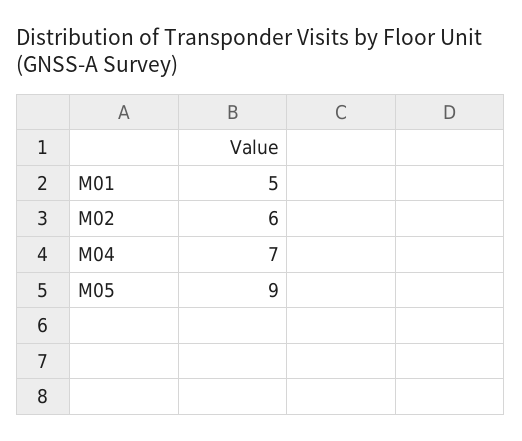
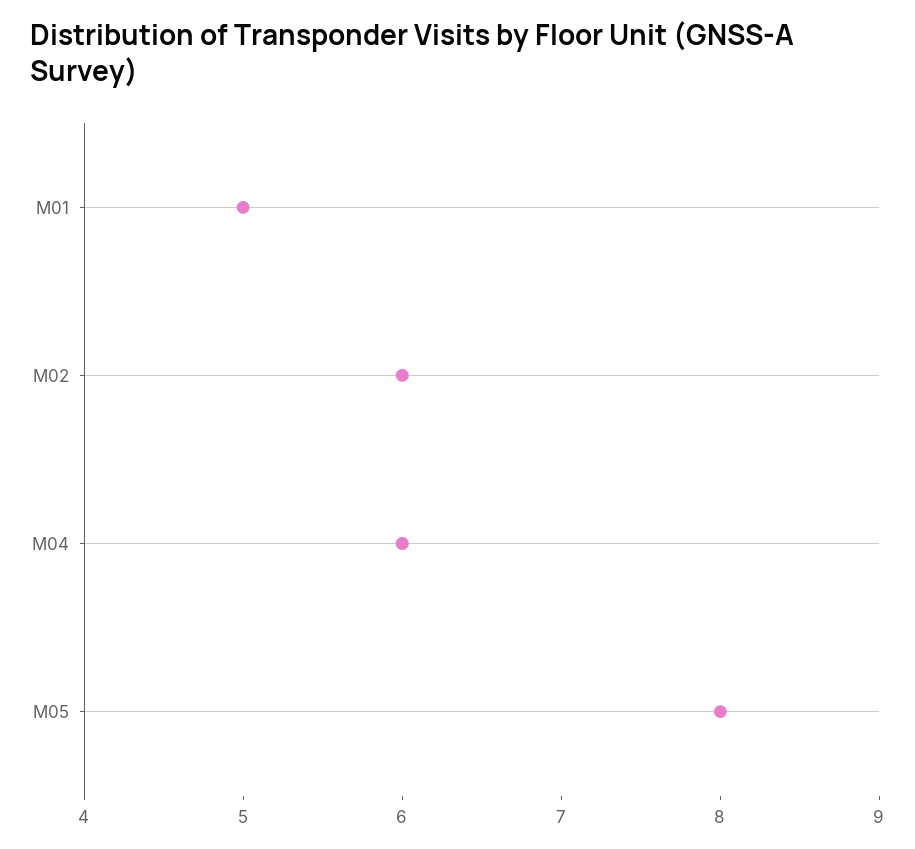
M04: 7 -> 6
M05: 9 -> 8

